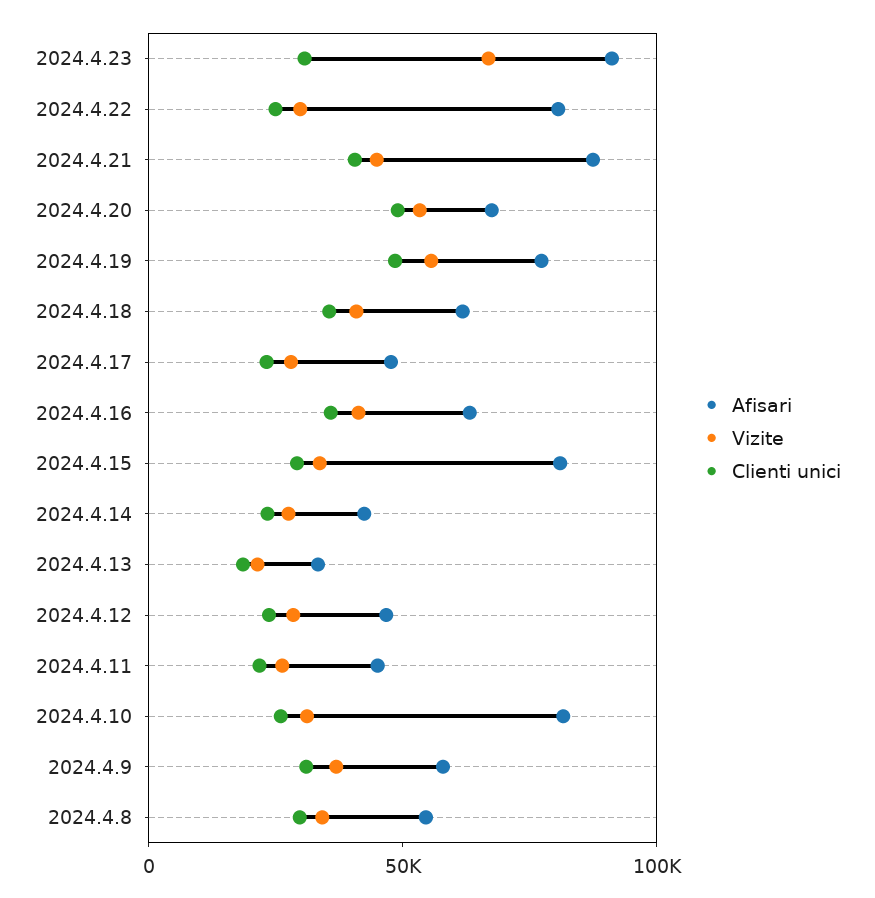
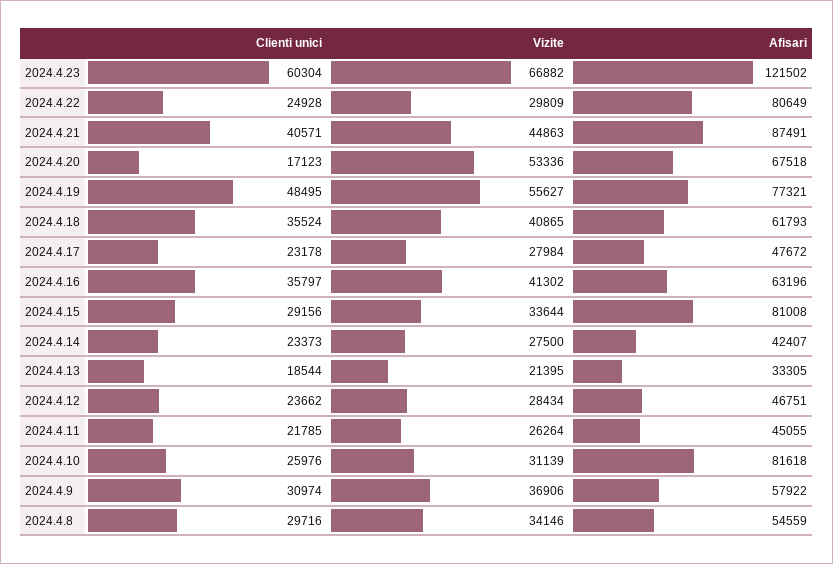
Afisari, 2024.4.23: 90000 -> 121502
Clienti unici, 2024.4.23: 30000 -> 60304
Clienti unici, 2024.4.20: 50000 -> 17123

